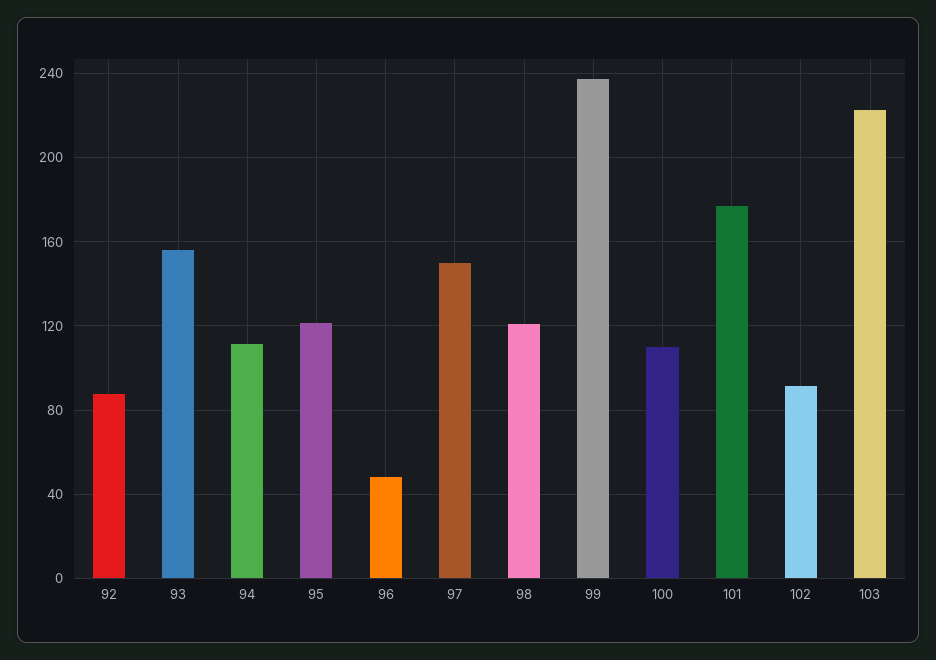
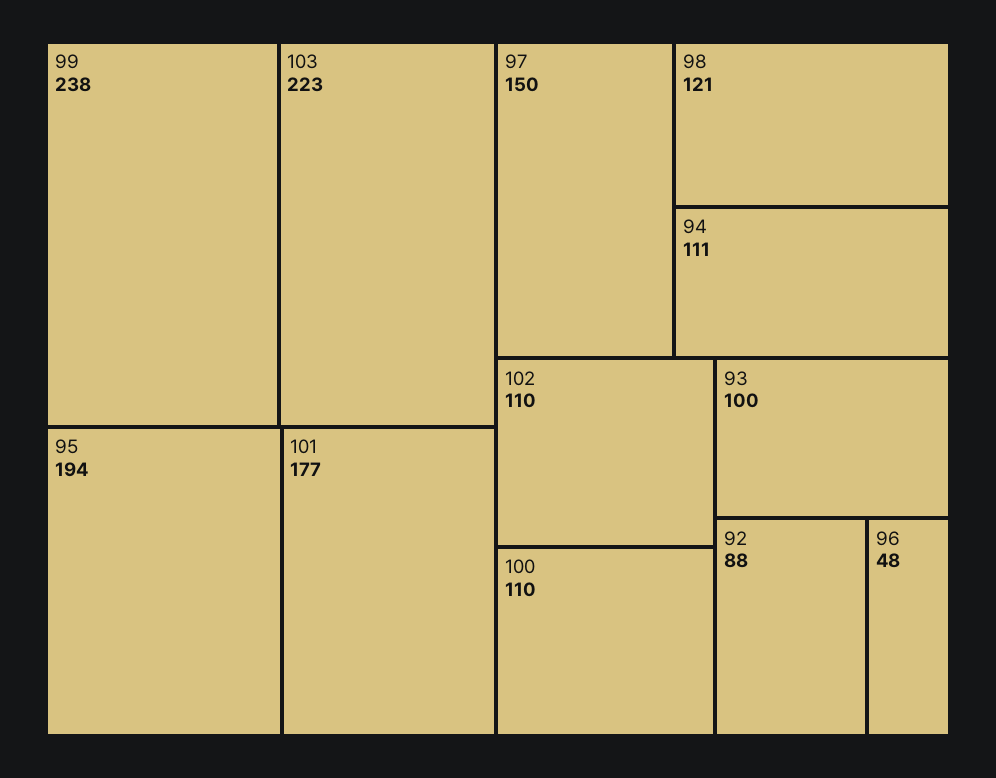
93: 155 -> 100
95: 120 -> 194
102: 90 -> 110

